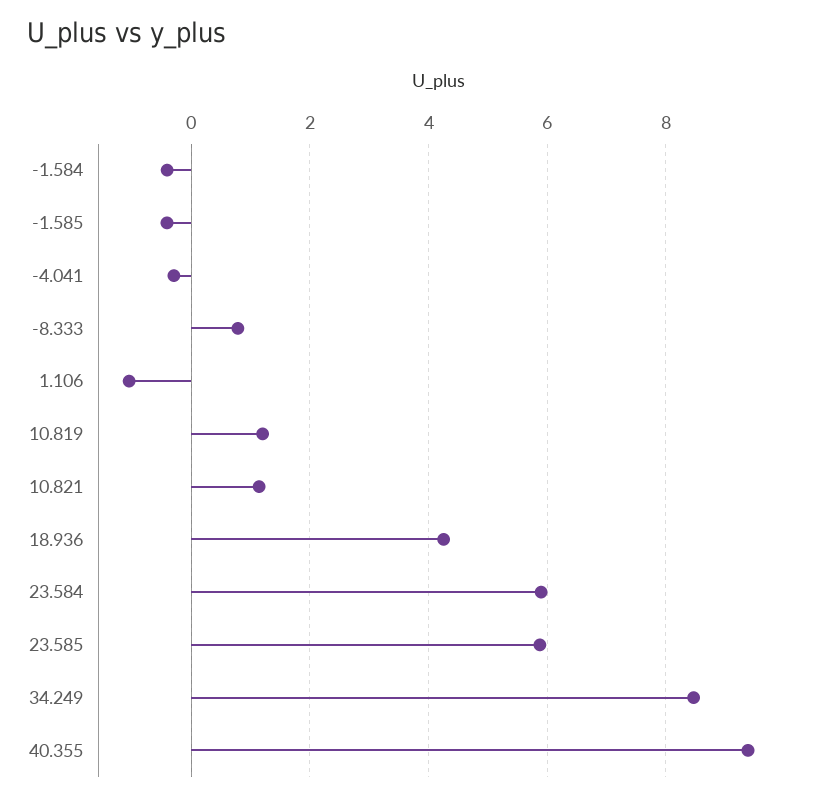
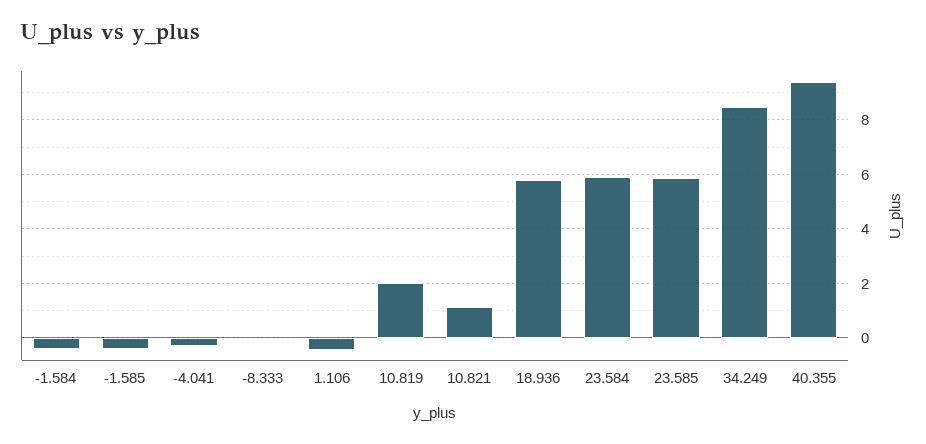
-8.333: 0.8 -> 0
1.106: -1 -> -0.5
10.819: 1.2 -> 2
18.936: 4.2 -> 5.75

